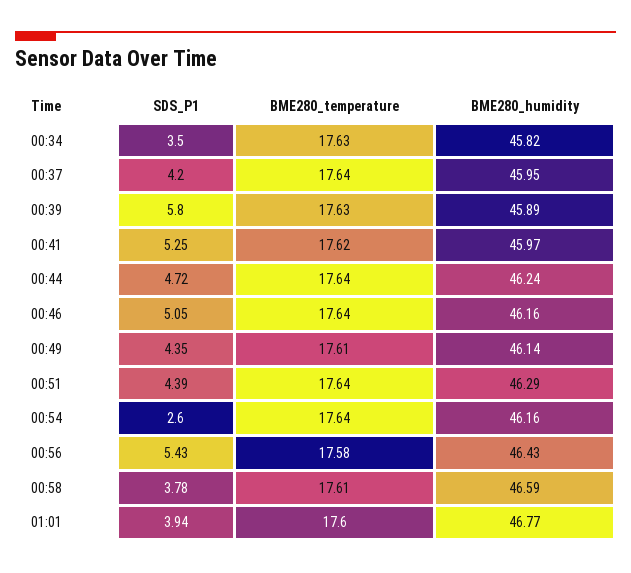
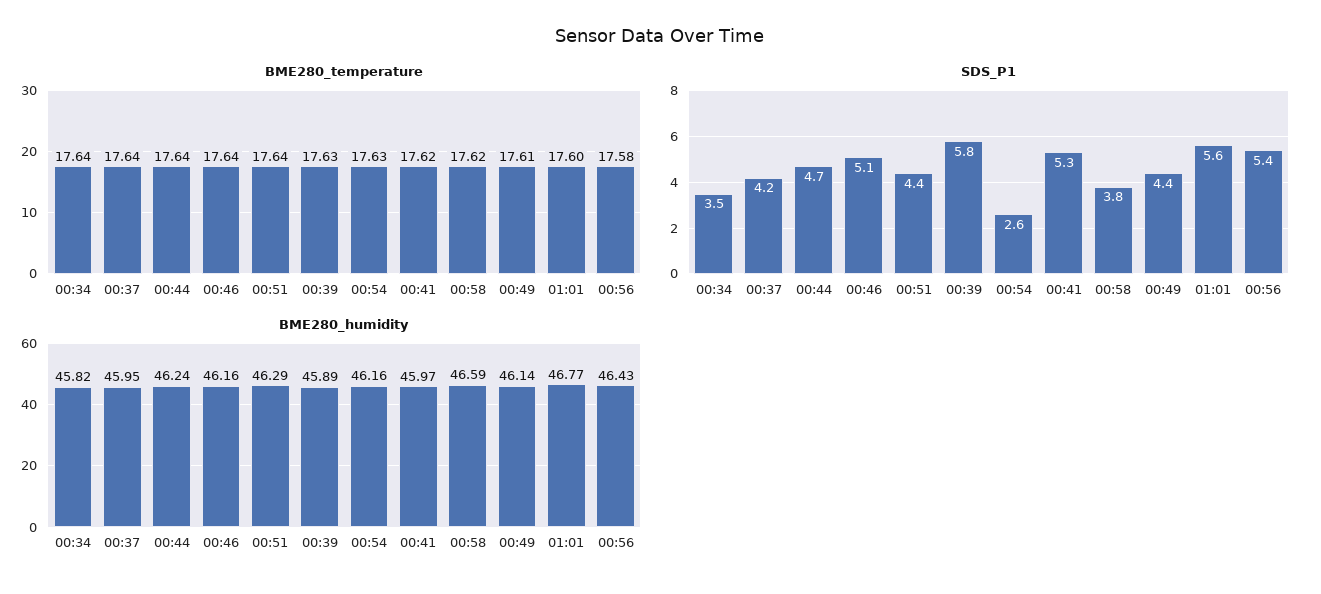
BME280_temperature, 00:34: 17.63 -> 17.64
BME280_temperature, 00:54: 17.64 -> 17.63
BME280_temperature, 00:58: 17.61 -> 17.62
SDS_P1, 01:01: 3.94 -> 5.6

